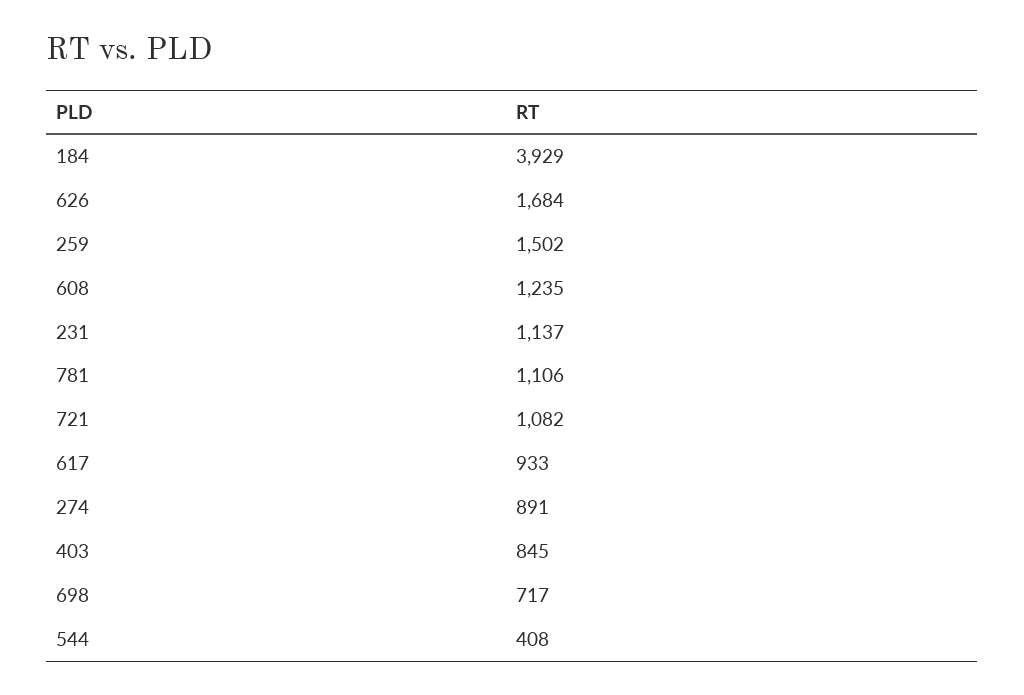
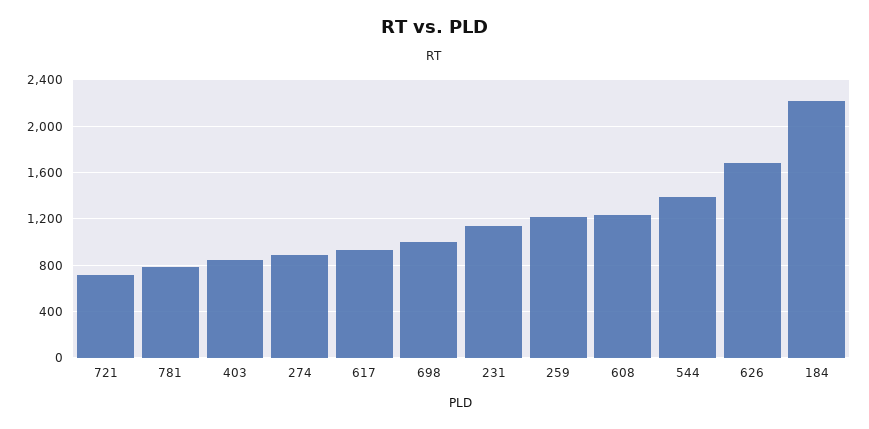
184: 3929 -> 2200
259: 1502 -> 1200
781: 1106 -> 800
721: 1082 -> 700
698: 717 -> 1000
544: 408 -> 1400

